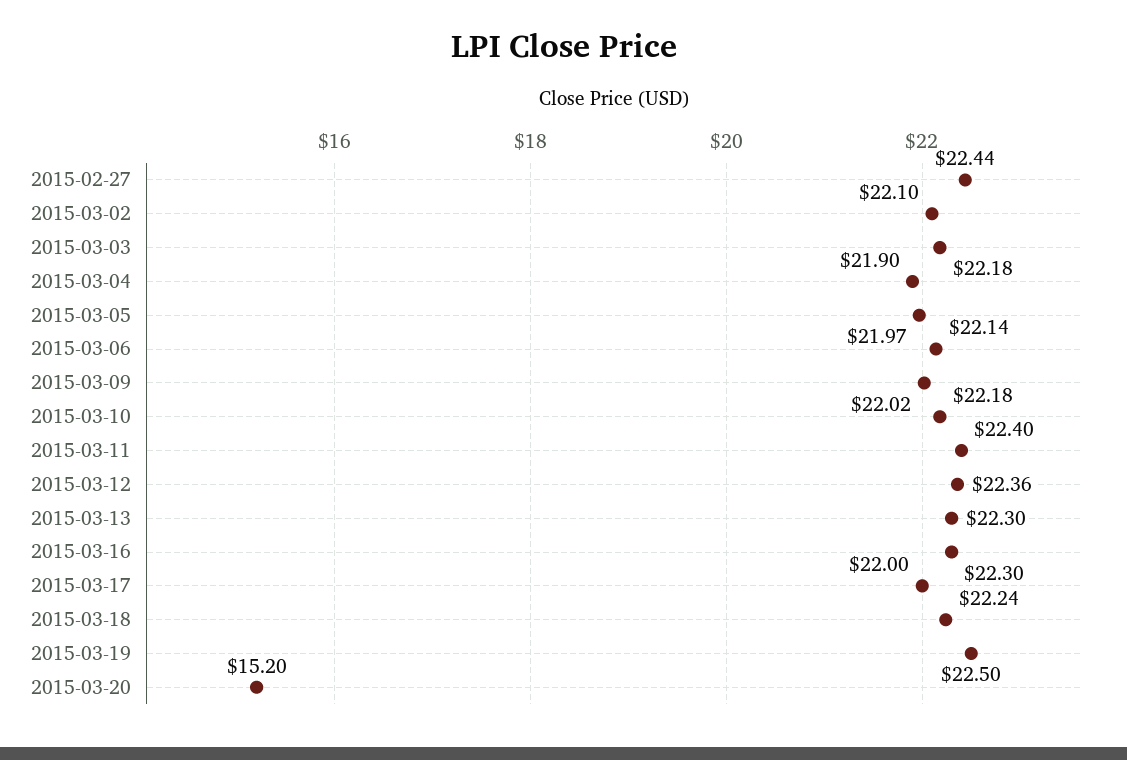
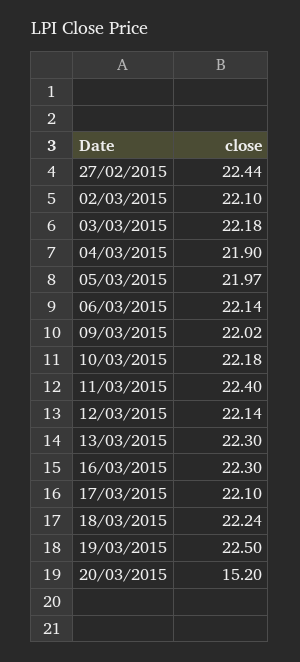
2015-03-12: 22.36 -> 22.14
2015-03-17: 22 -> 22.1

